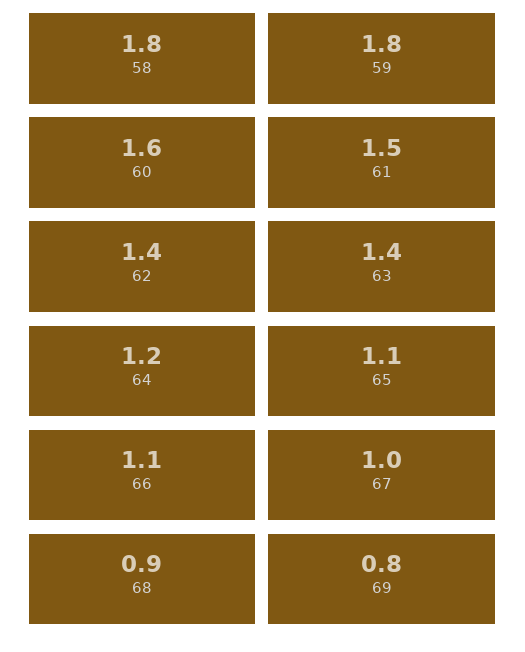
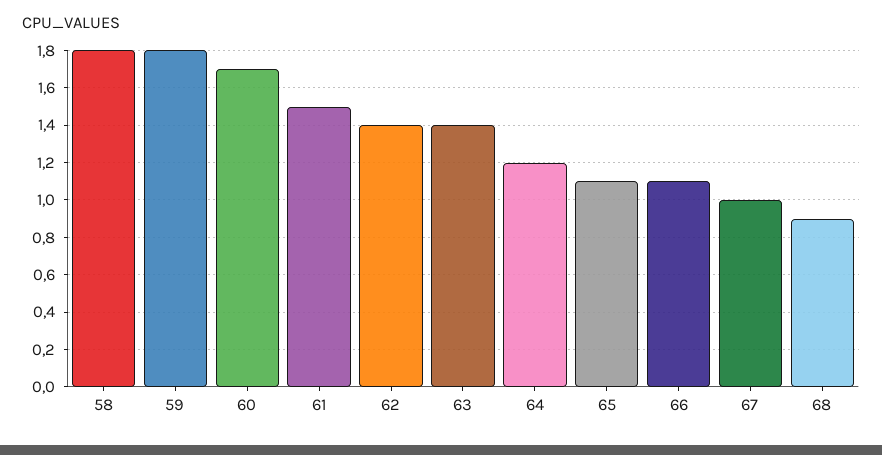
60: 1.6 -> 1.7
69: 0.8 -> none

